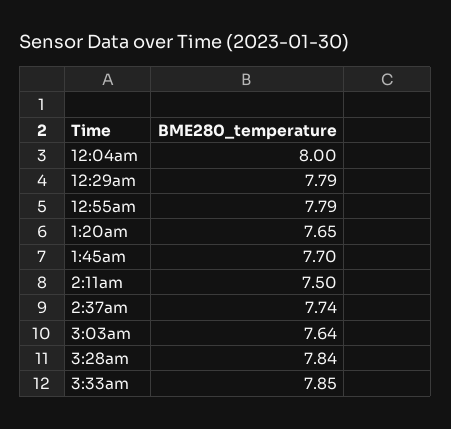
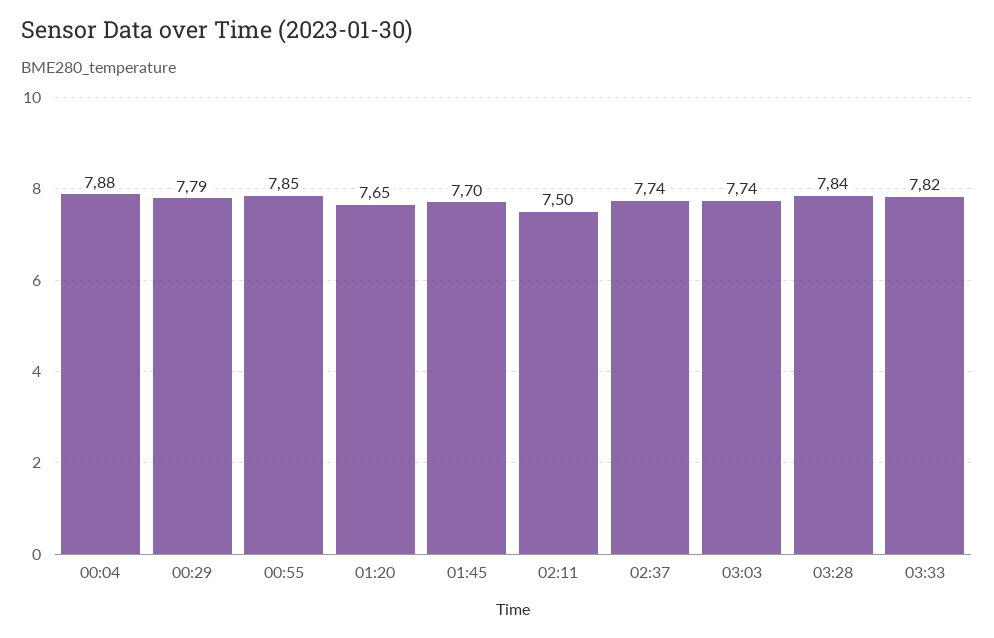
12:04am: 8 -> 7.88
12:55am: 7.79 -> 7.85
3:03am: 7.64 -> 7.74
3:33am: 7.85 -> 7.82

